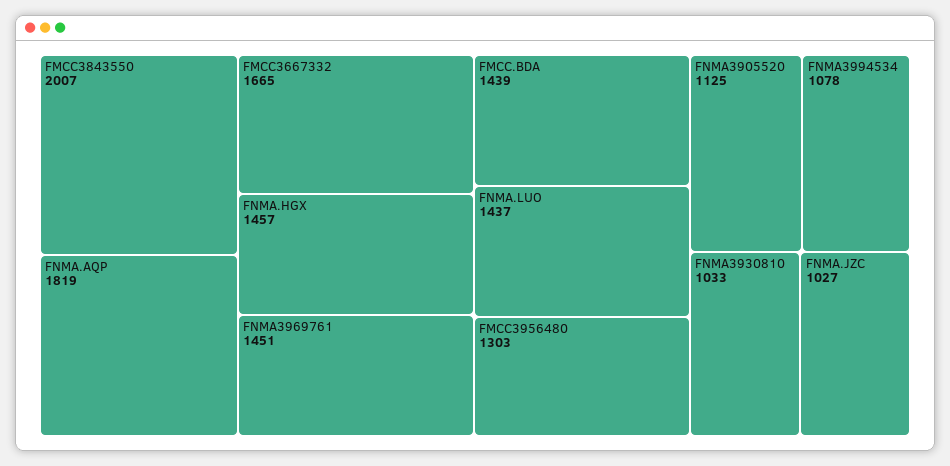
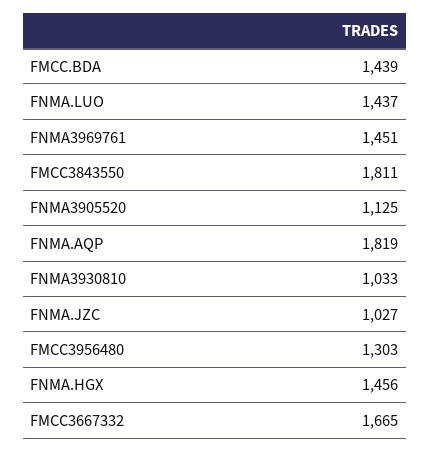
FMCC3843550: 2007 -> 1811
FNMA.HGX: 1457 -> 1456
FNMA3994534: 1078 -> none

